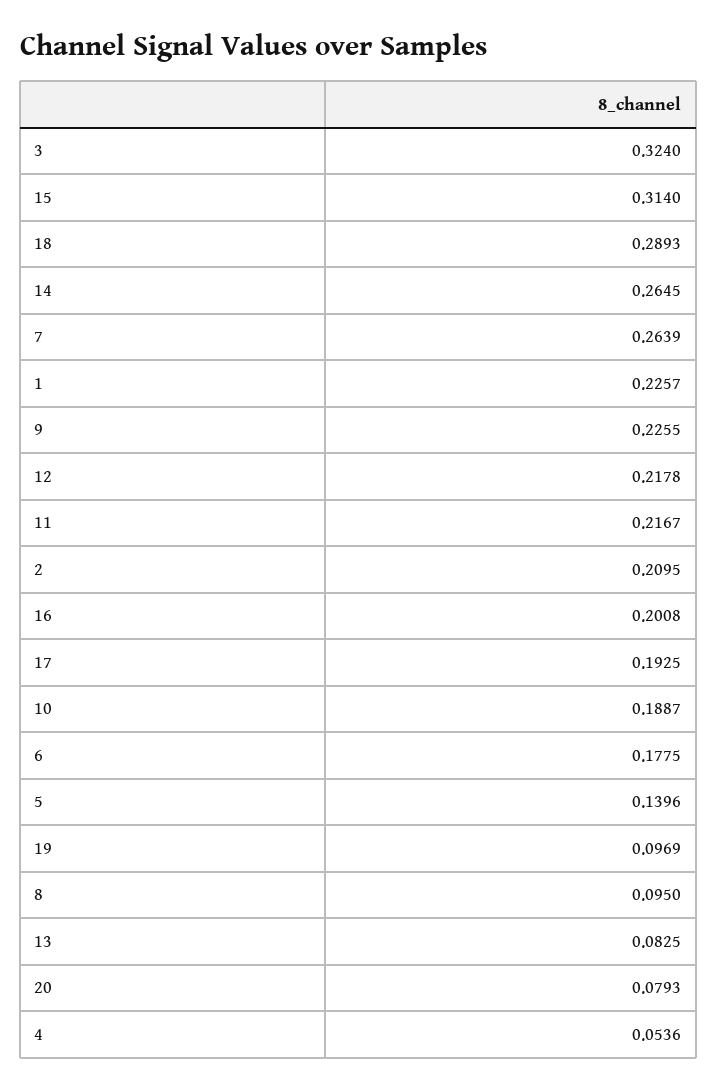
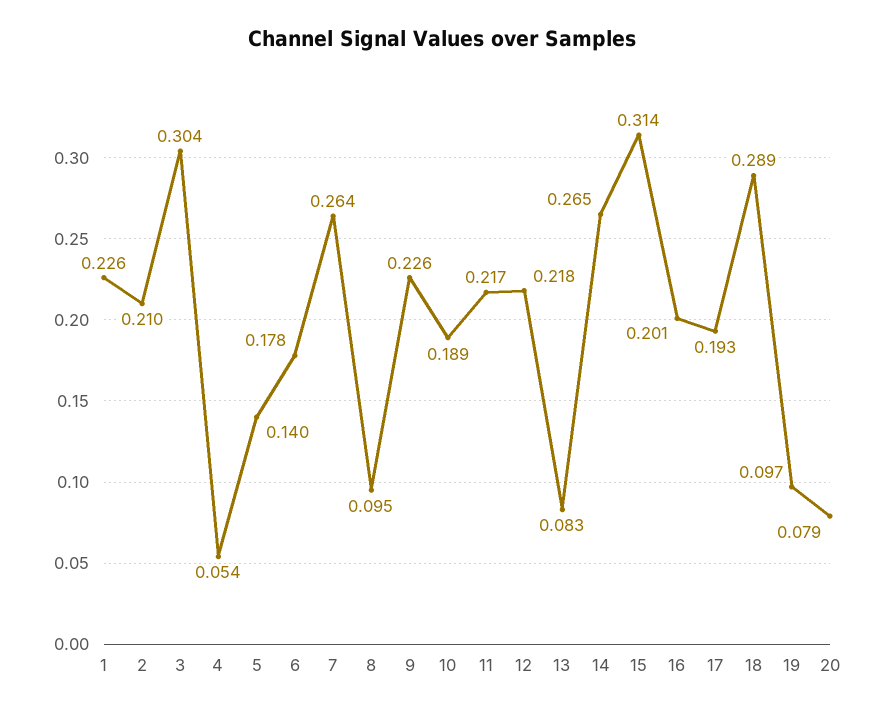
3: 0.324 -> 0.304

